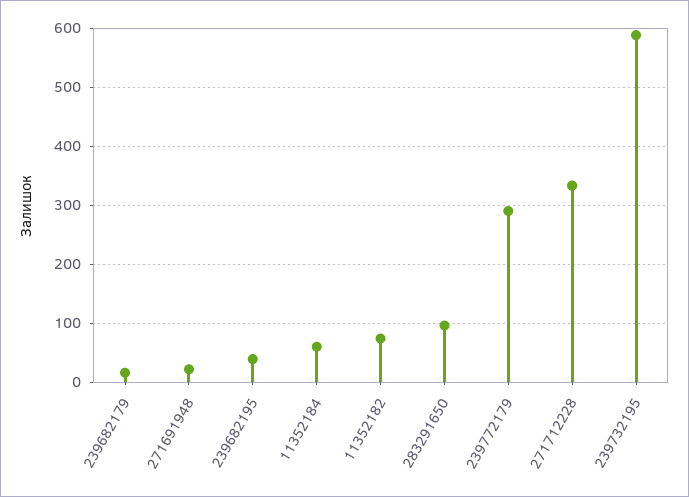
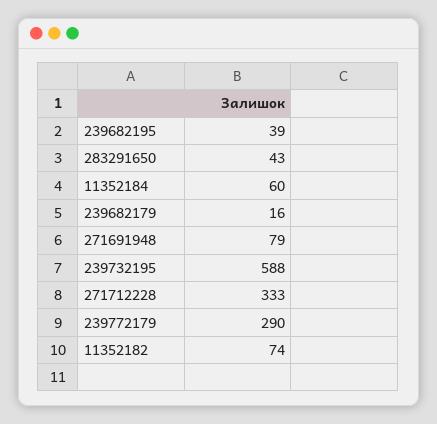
271691948: 20 -> 79
283291650: 100 -> 43

